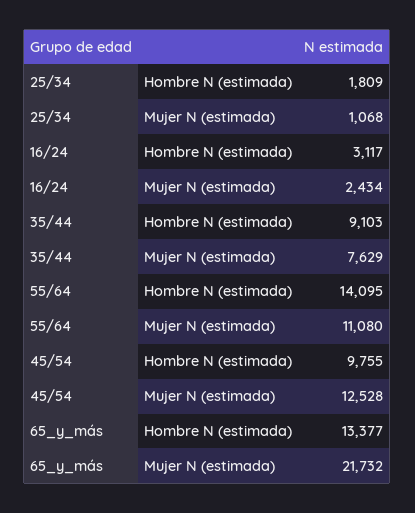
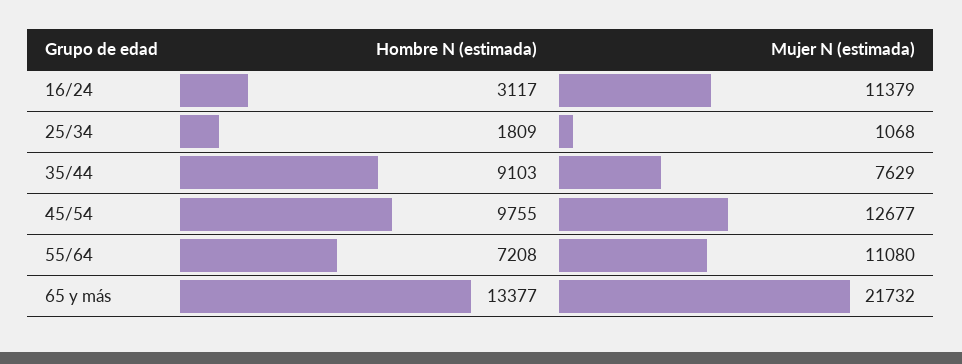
16/24, Mujer N (estimada): 2434 -> 11379
55/64, Hombre N (estimada): 14095 -> 7208
45/54, Mujer N (estimada): 12528 -> 12677

